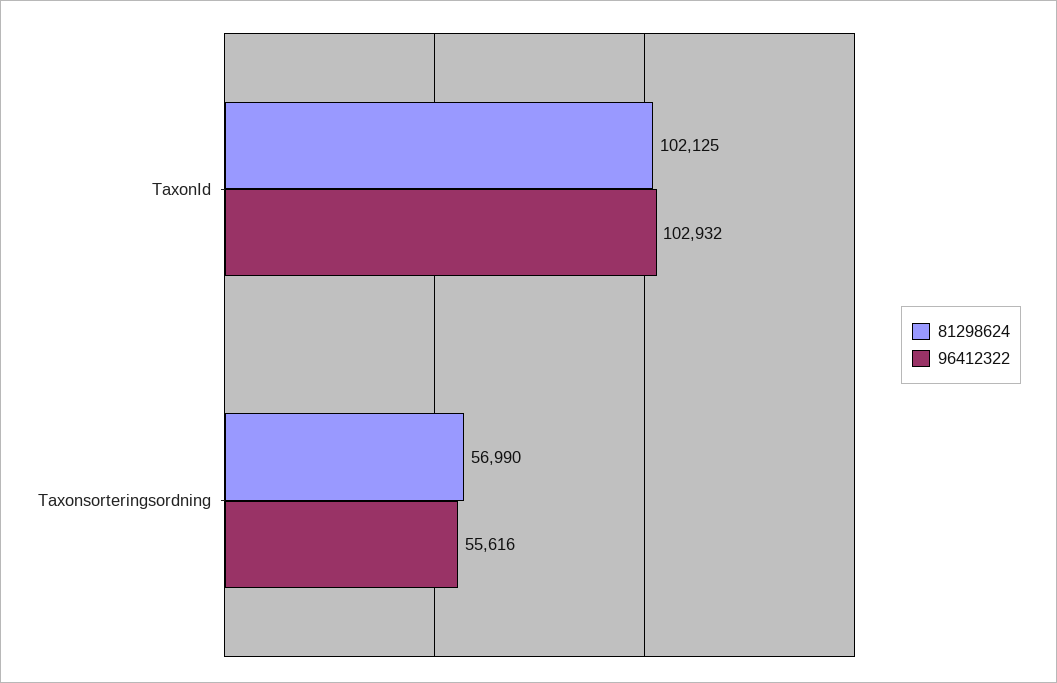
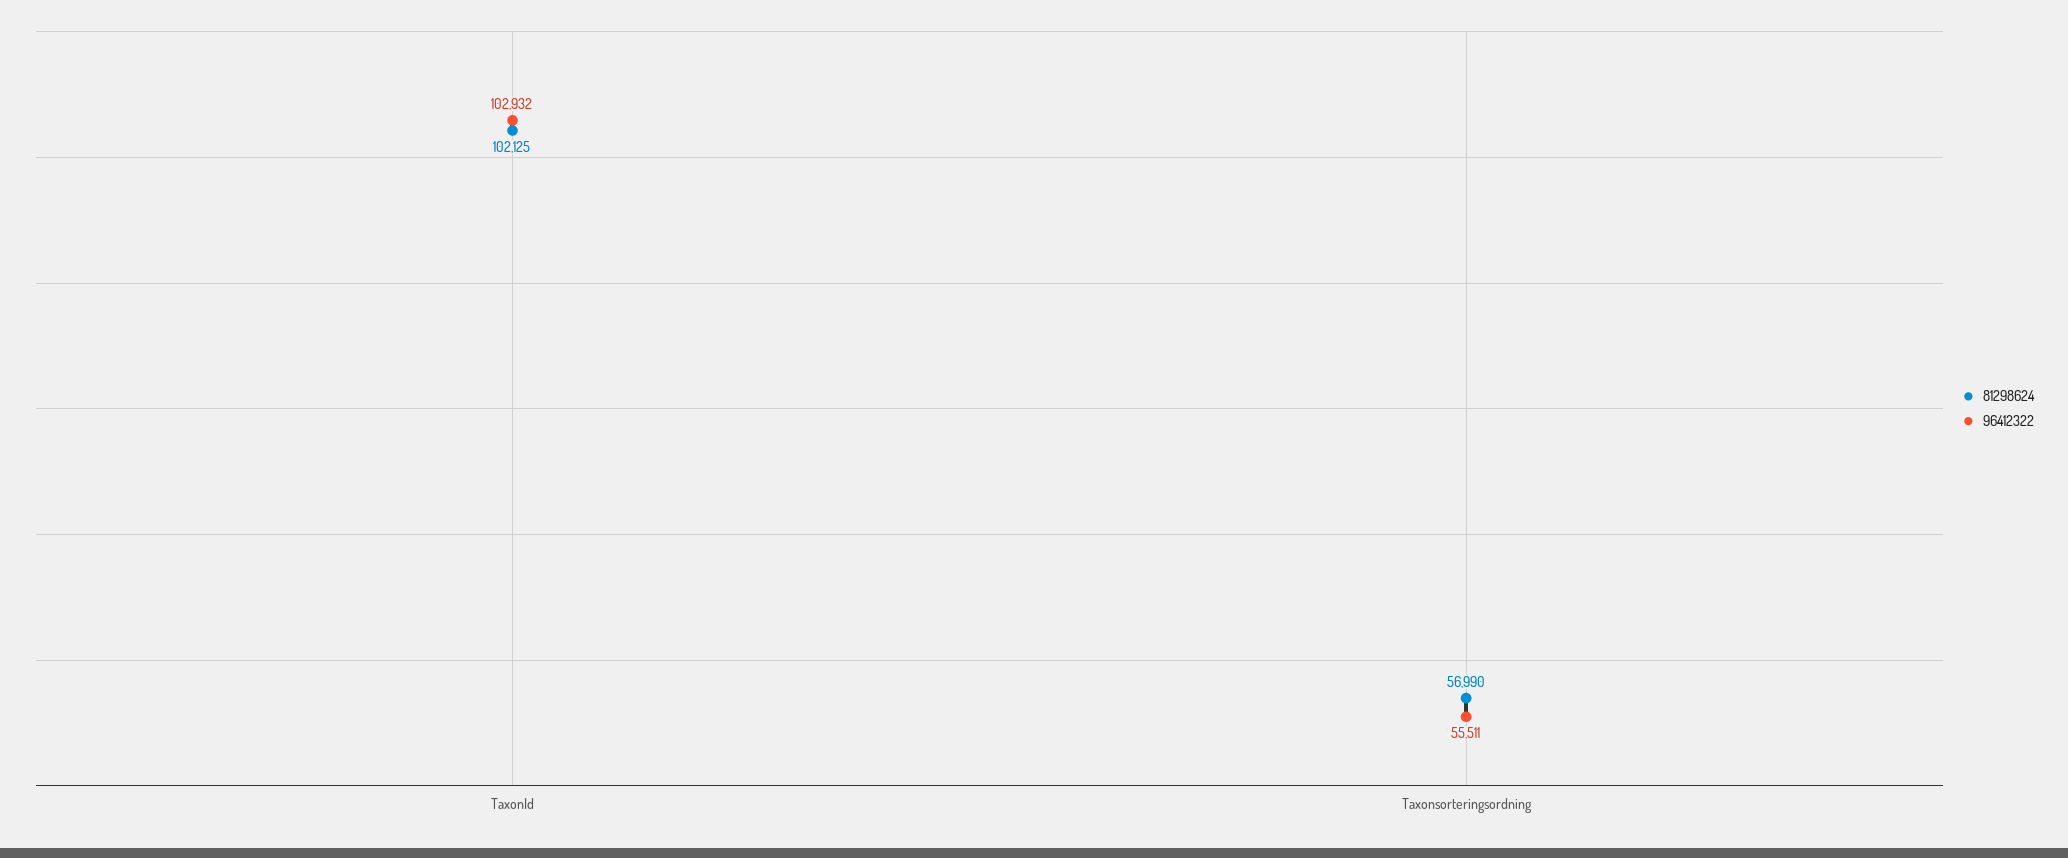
96412322, Taxonsorteringsordning: 55616 -> 55511

